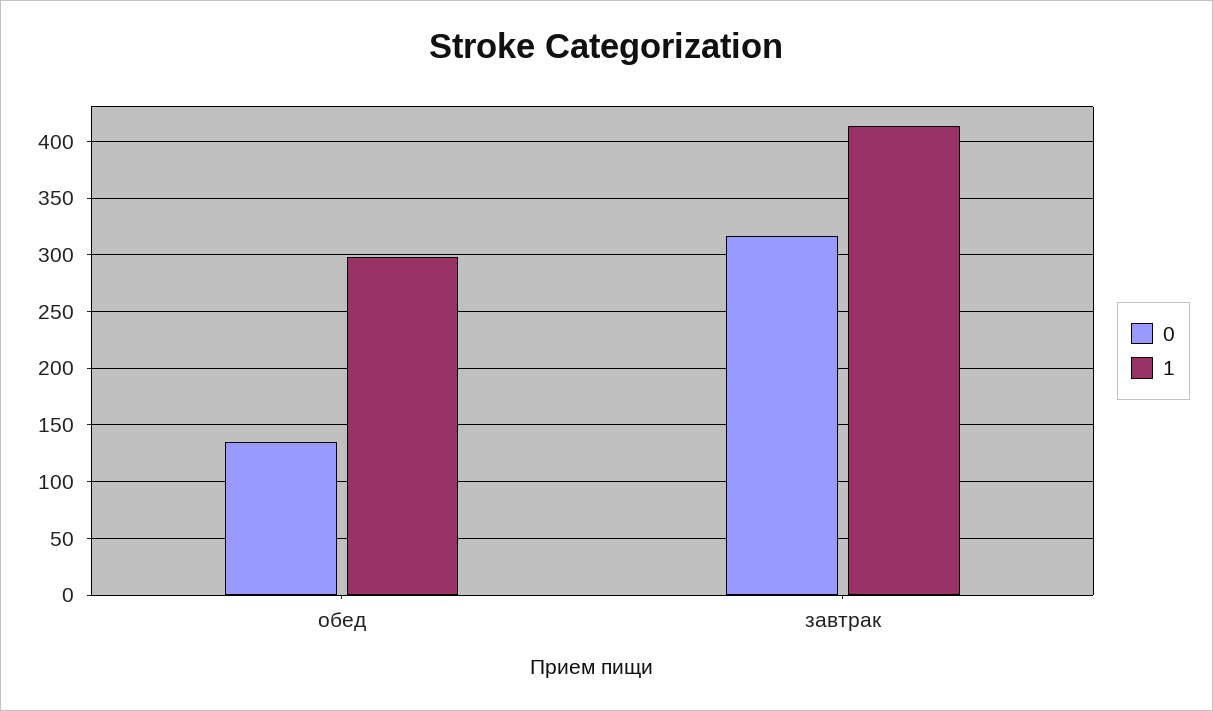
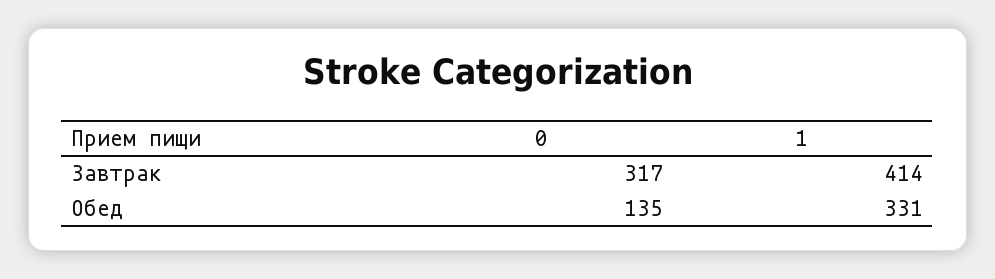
1, обед: 300 -> 331

